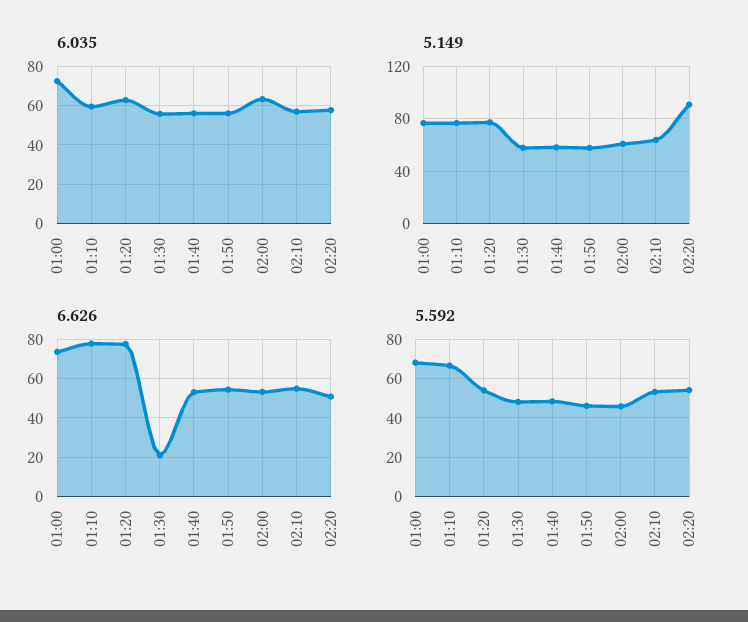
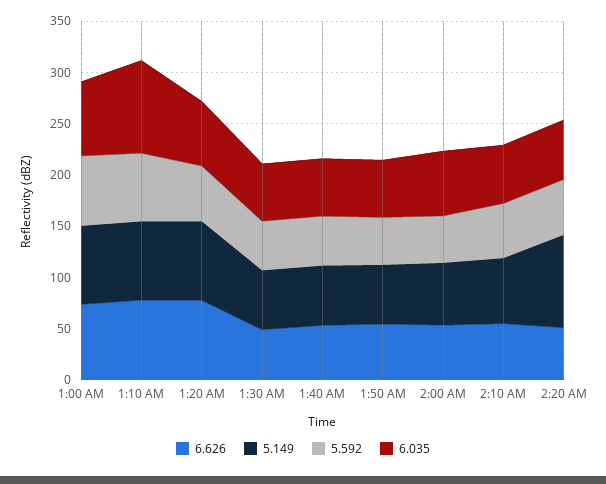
6.035, 01:10: 60 -> 90
6.626, 01:30: 20 -> 50

